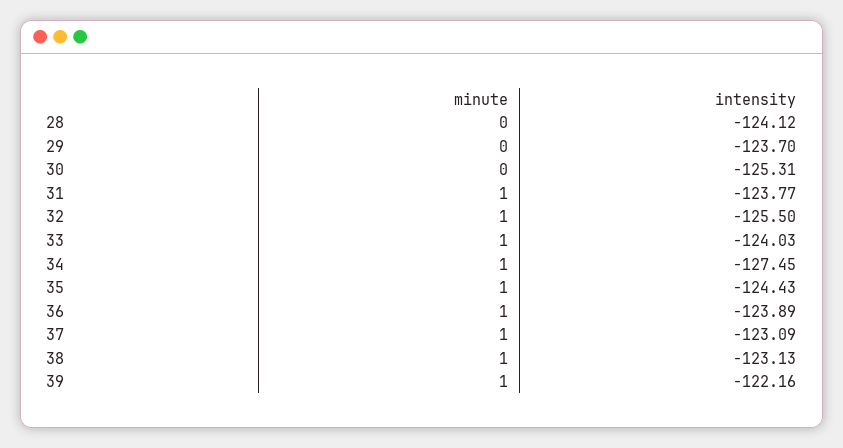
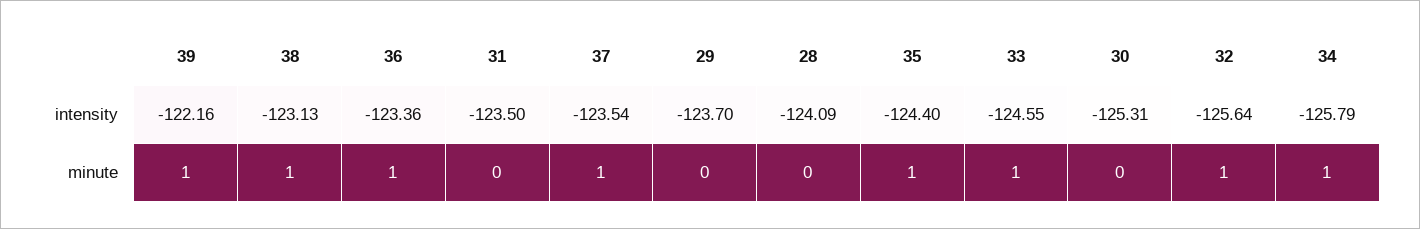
intensity, 28: -124.12 -> -124.09
minute, 31: 1 -> 0
intensity, 31: -123.77 -> -123.5
intensity, 32: -125.5 -> -125.64
intensity, 33: -124.03 -> -124.55
intensity, 34: -127.45 -> -125.79
intensity, 35: -124.43 -> -124.4
intensity, 36: -123.89 -> -123.36
intensity, 37: -123.09 -> -123.54

